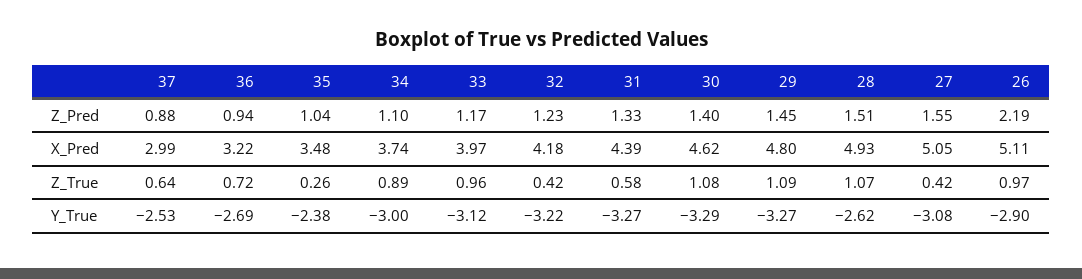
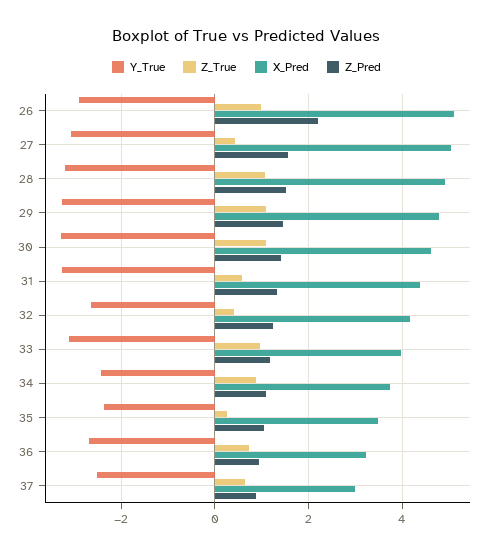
Y_True, 34: -3 -> -2.4
Y_True, 32: -3.22 -> -2.6
Y_True, 28: -2.62 -> -3.2

